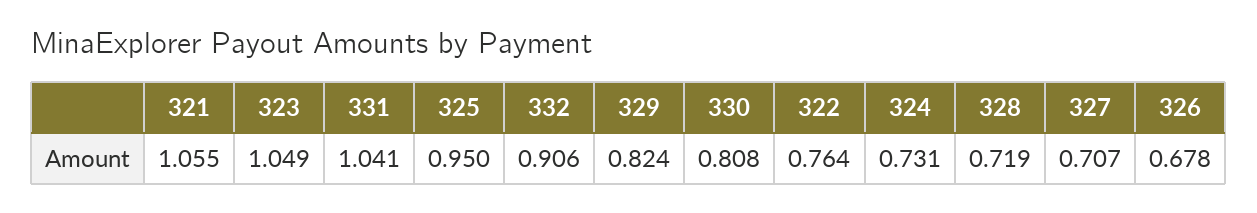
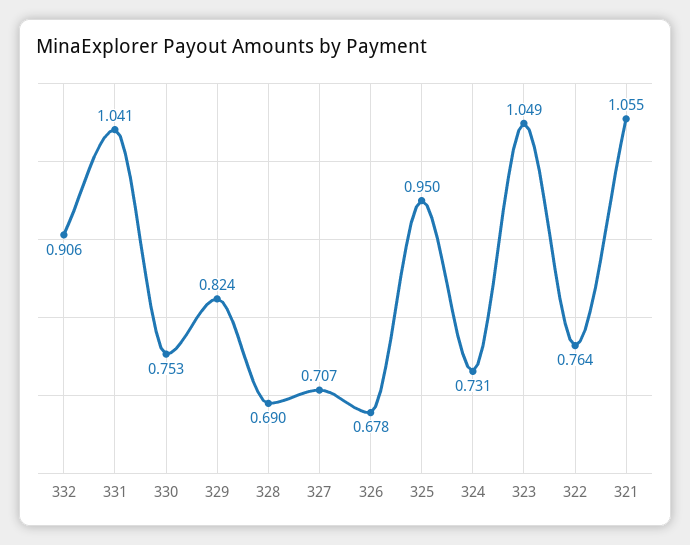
330: 0.808 -> 0.753
328: 0.719 -> 0.69

